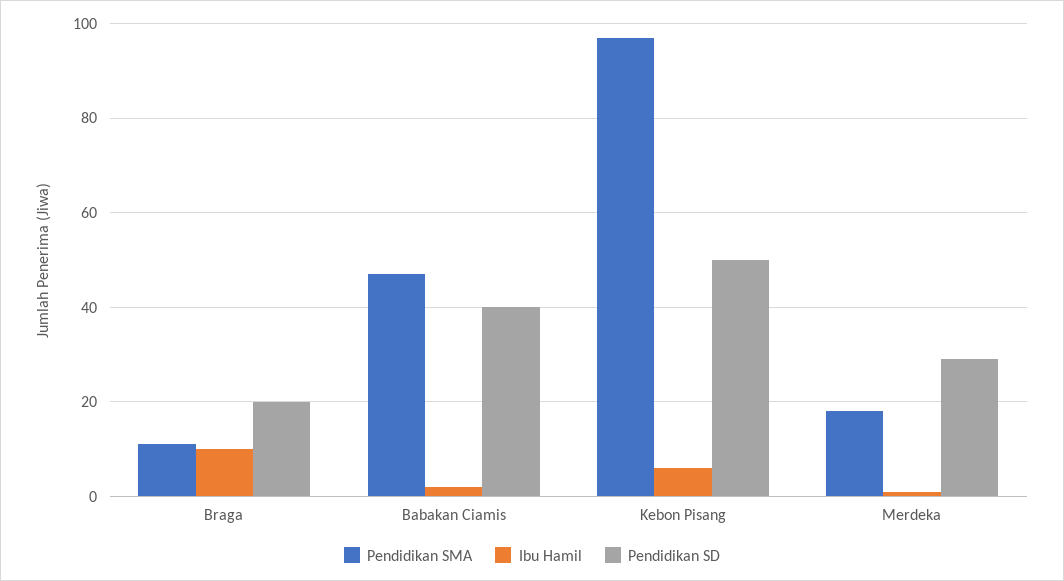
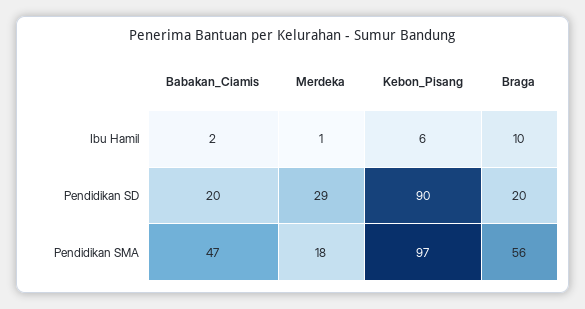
Pendidikan SMA, Braga: 10 -> 56
Pendidikan SD, Babakan Ciamis: 40 -> 20
Pendidikan SD, Kebon Pisang: 50 -> 90

